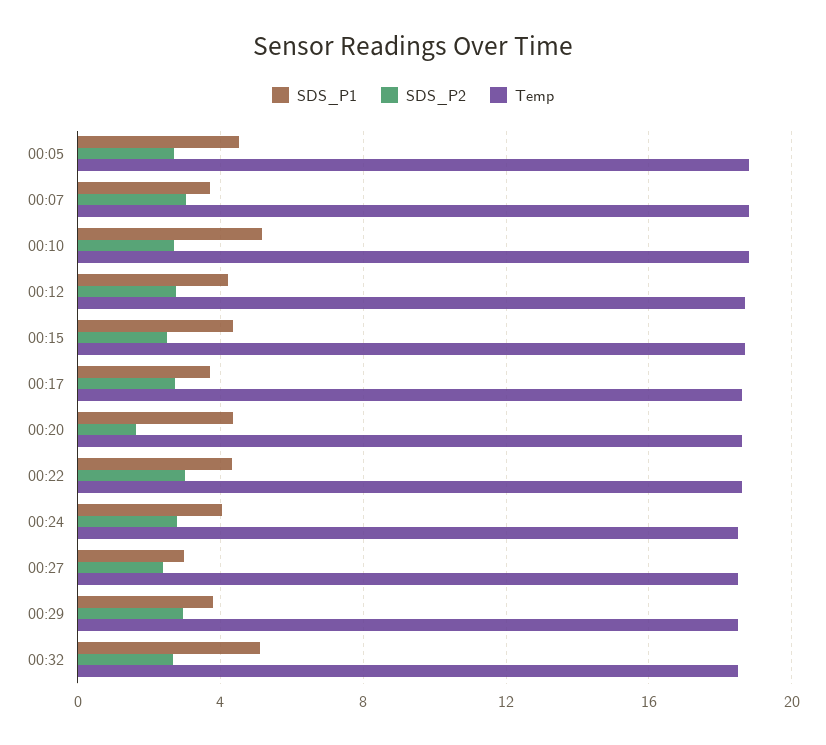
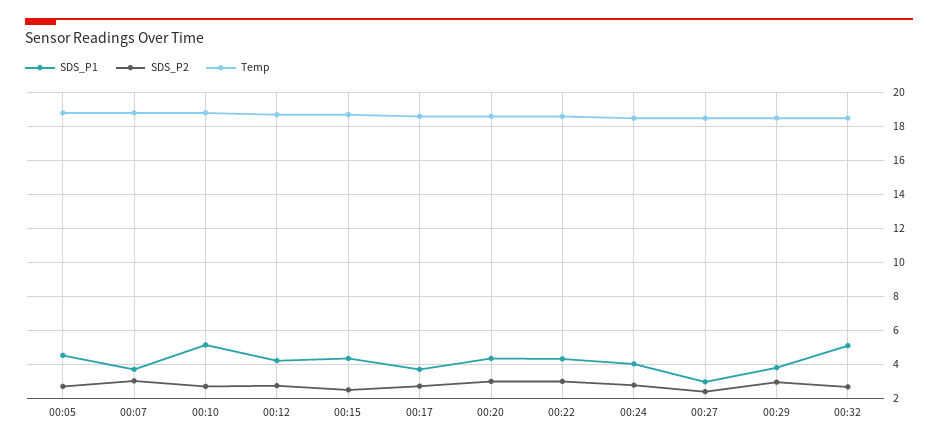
SDS_P2, 00:20: 1.5 -> 3

